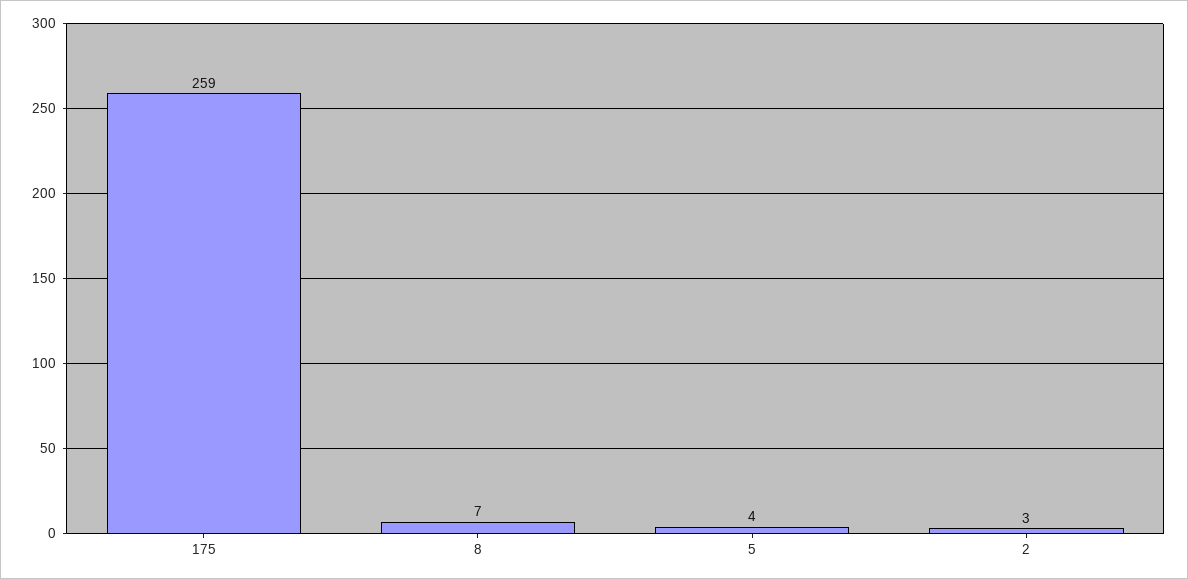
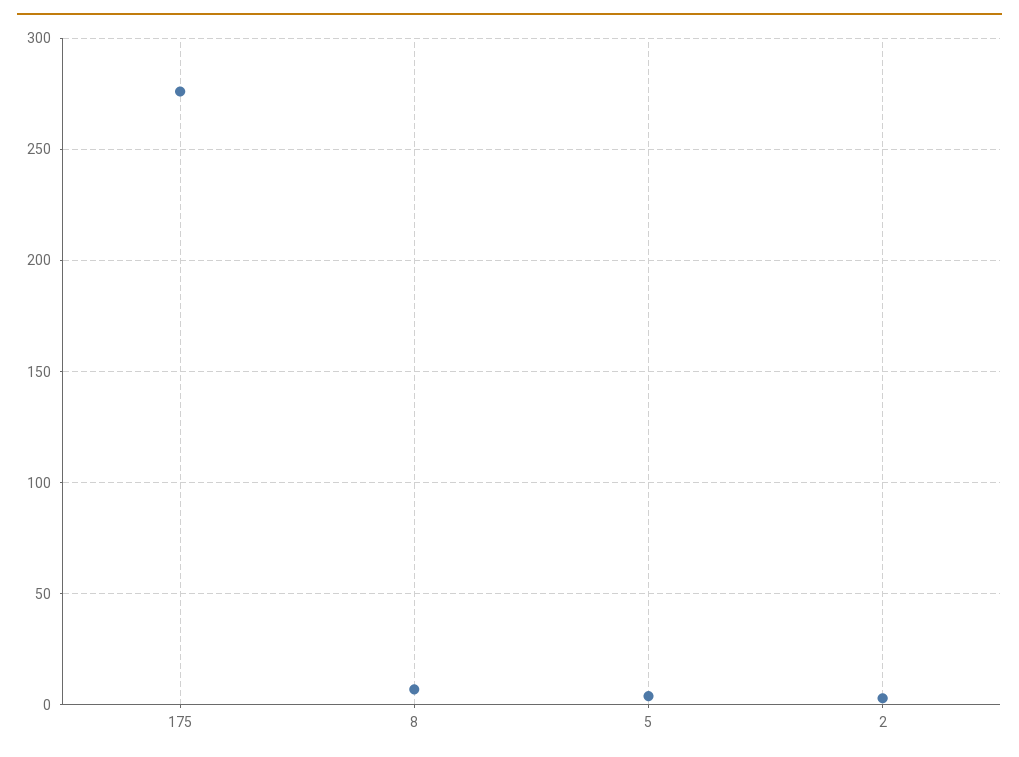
175: 259 -> 275

